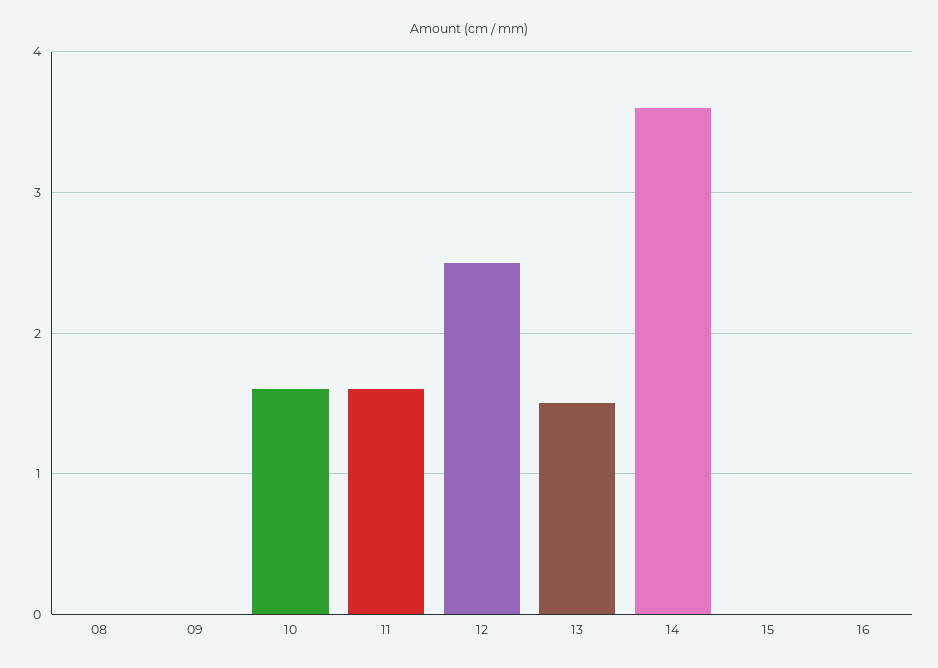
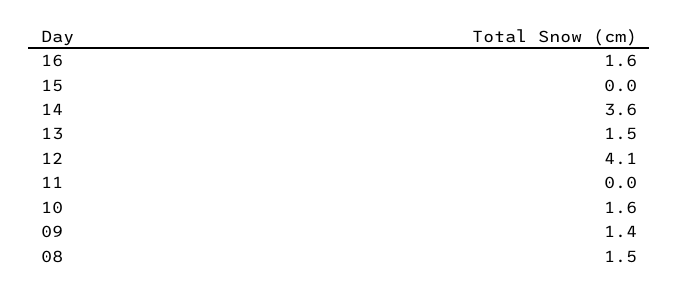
08: 0 -> 1.5
09: 0 -> 1.4
11: 1.6 -> 0
12: 2.5 -> 4.1
16: 0 -> 1.6

